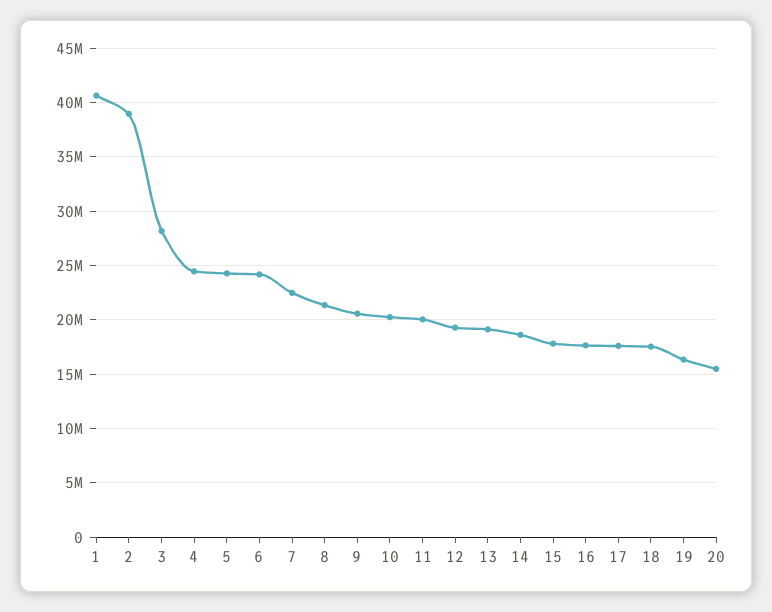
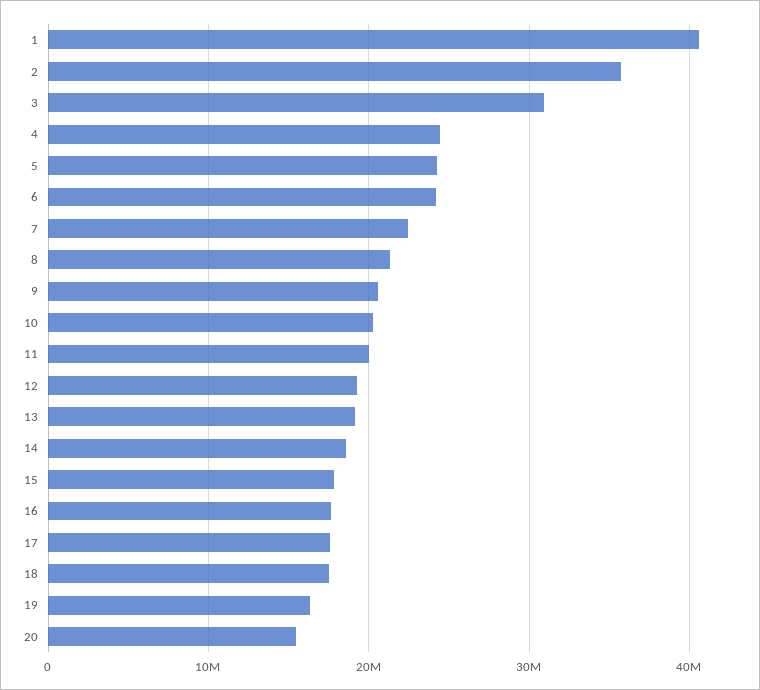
2: 39000000 -> 36000000
3: 28000000 -> 31000000

